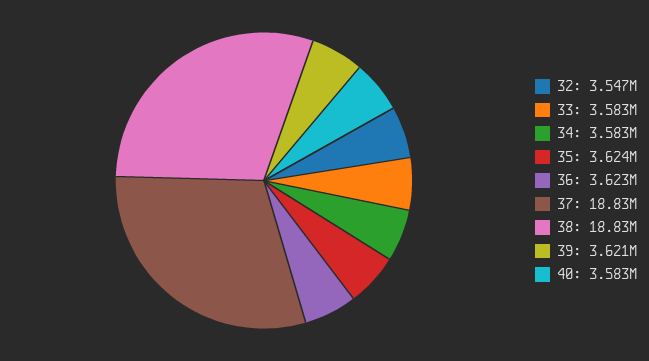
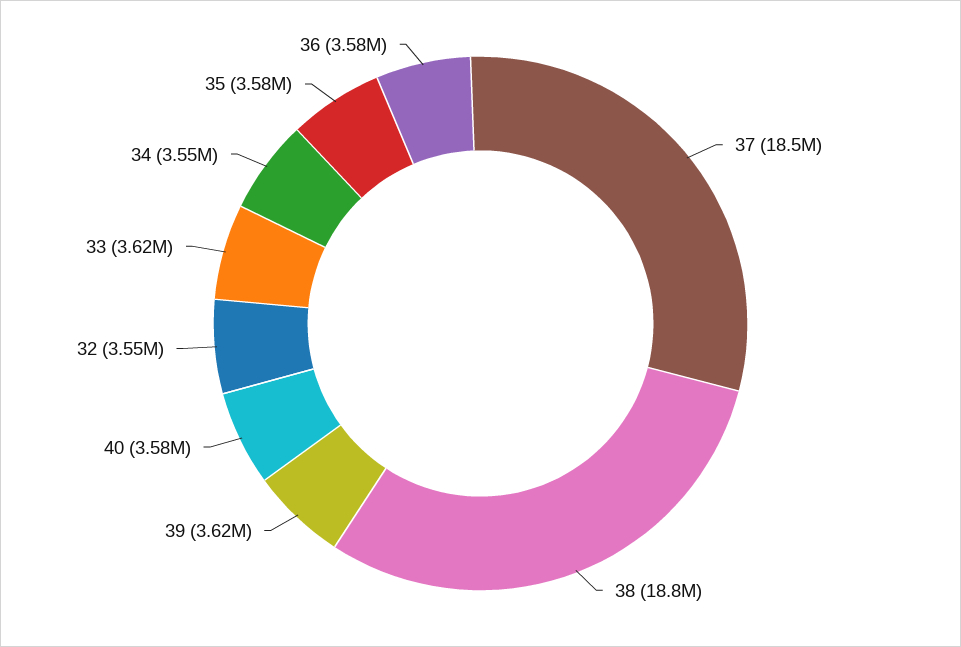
33: 3583000 -> 3620000
34: 3583000 -> 3550000
35: 3624000 -> 3580000
36: 3623000 -> 3580000
37: 18830000 -> 18500000

